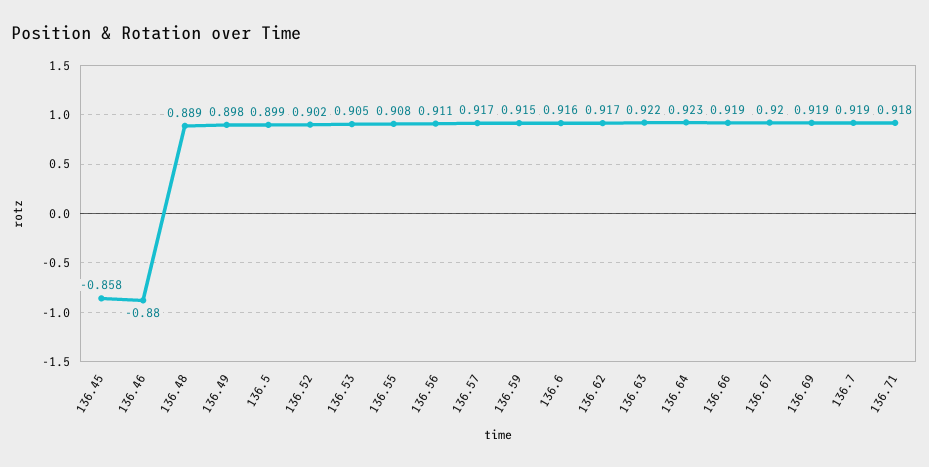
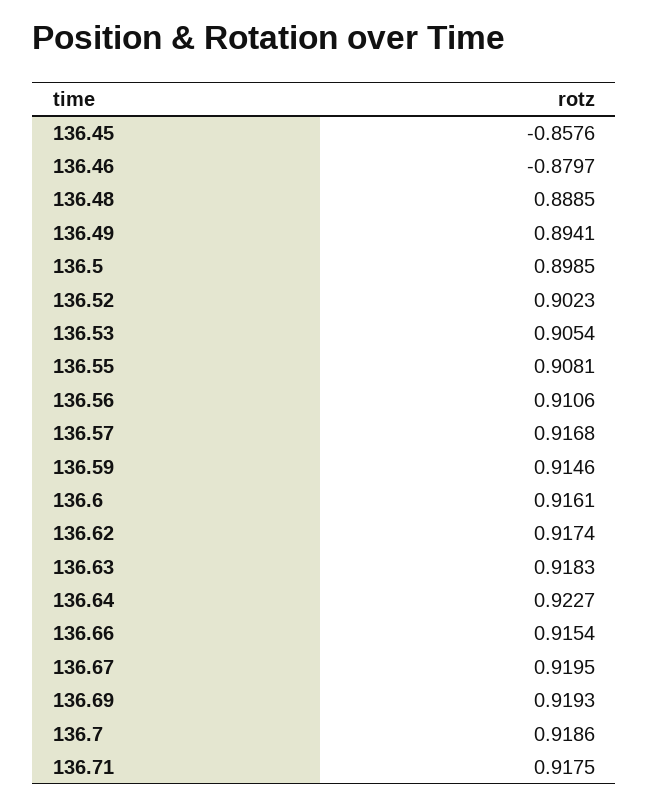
136.49: 0.898 -> 0.8941
136.63: 0.922 -> 0.9183
136.66: 0.919 -> 0.9154

